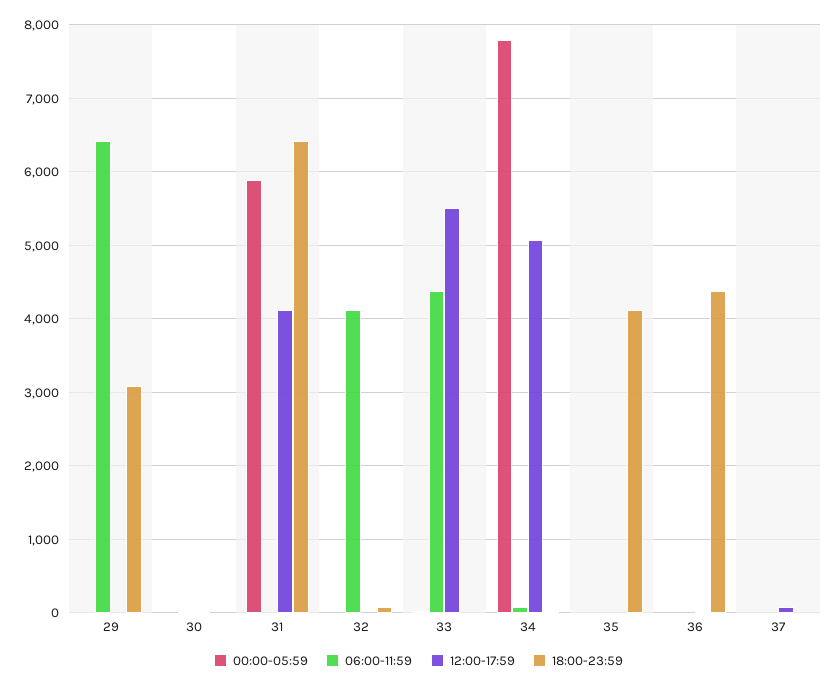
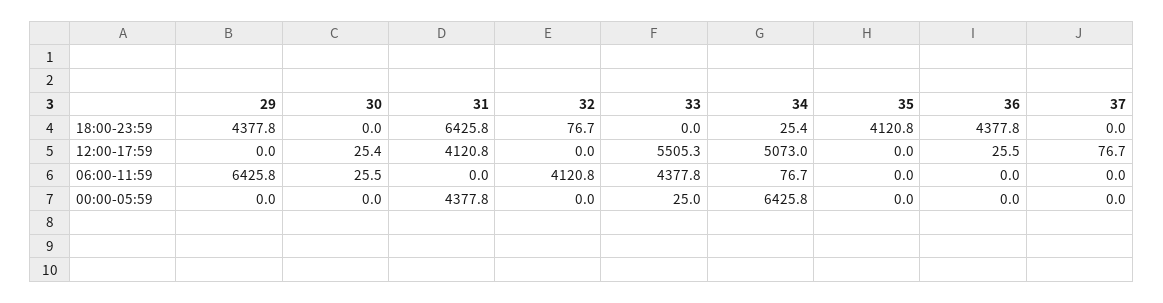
18:00-23:59, 29: 3100 -> 4377.8
00:00-05:59, 31: 5900 -> 4377.8
00:00-05:59, 34: 7800 -> 6425.8

